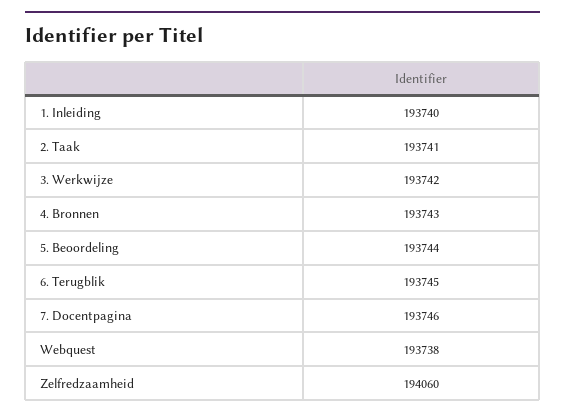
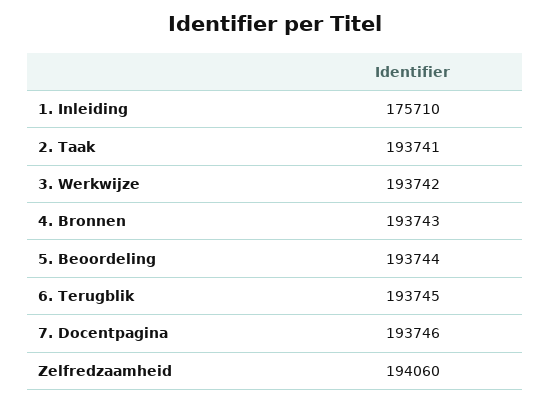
1. Inleiding: 193740 -> 175710
Webquest: 193738 -> none

